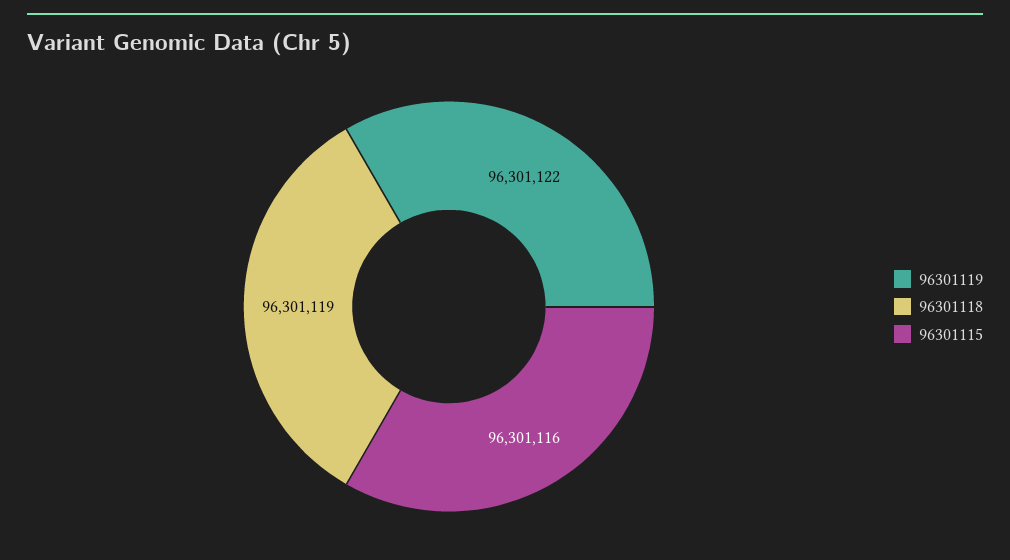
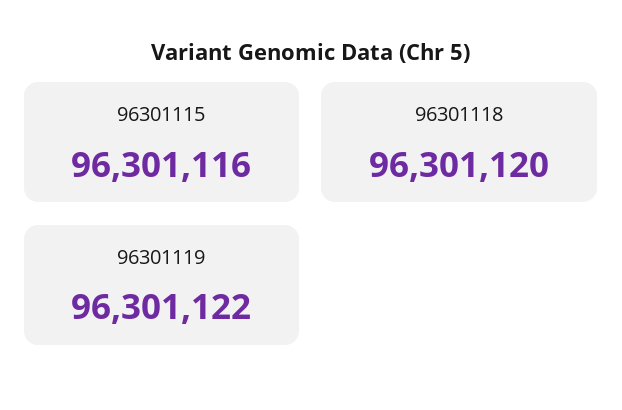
96301118: 96301119 -> 96301120

